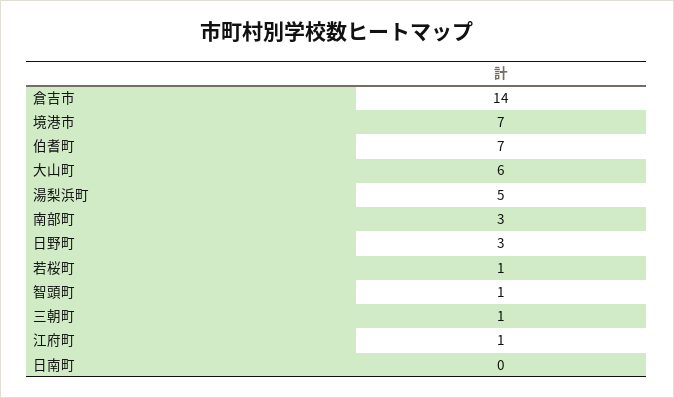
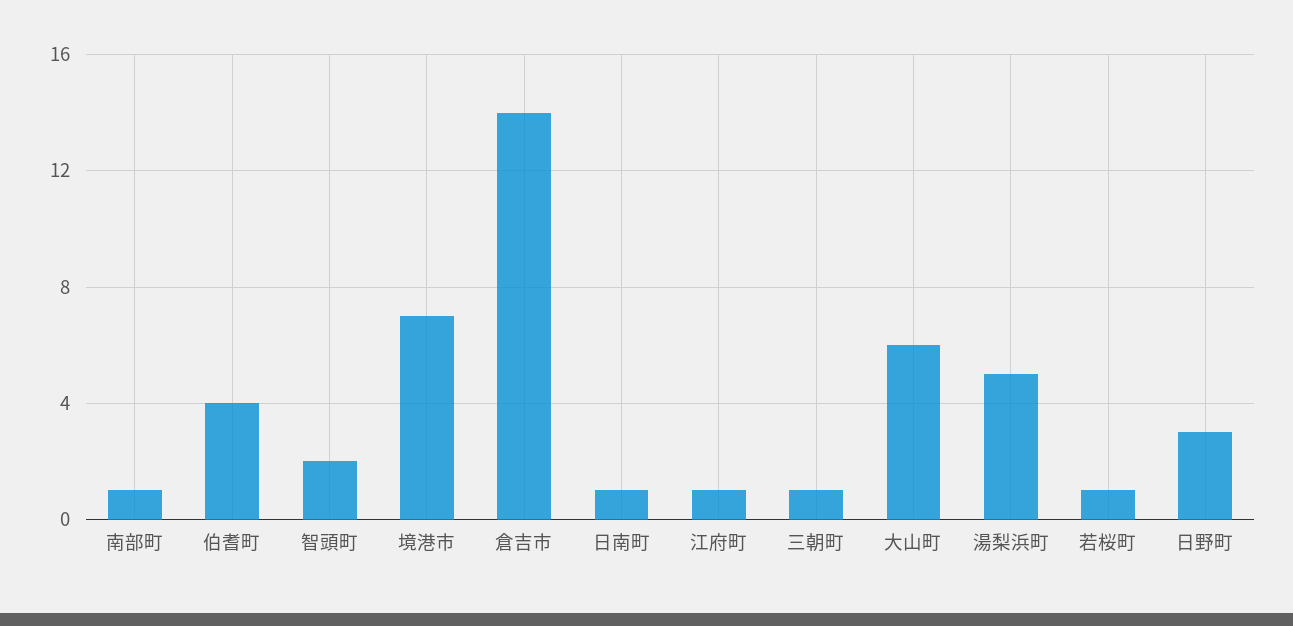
伯耆町: 7 -> 4
南部町: 3 -> 1
智頭町: 1 -> 2
日南町: 0 -> 1

